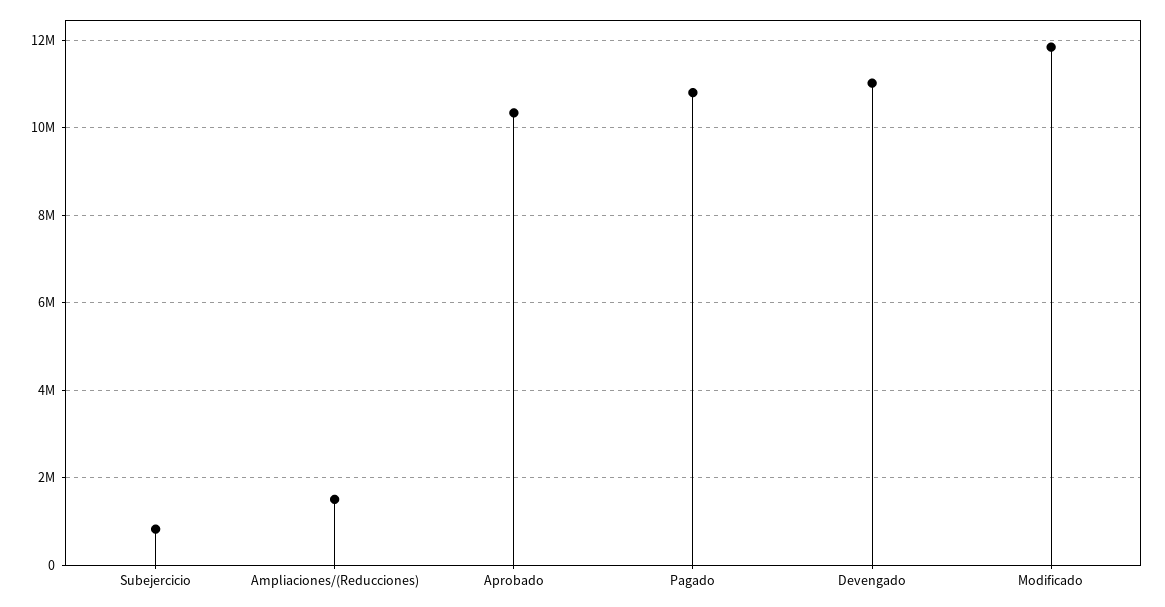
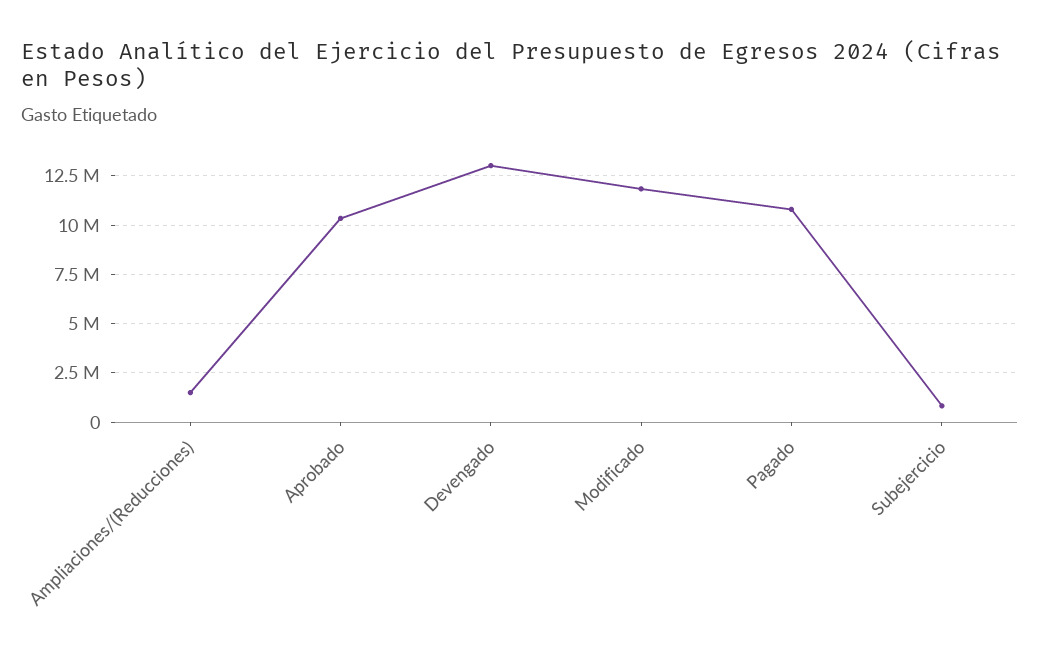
Devengado: 11000000 -> 13000000

